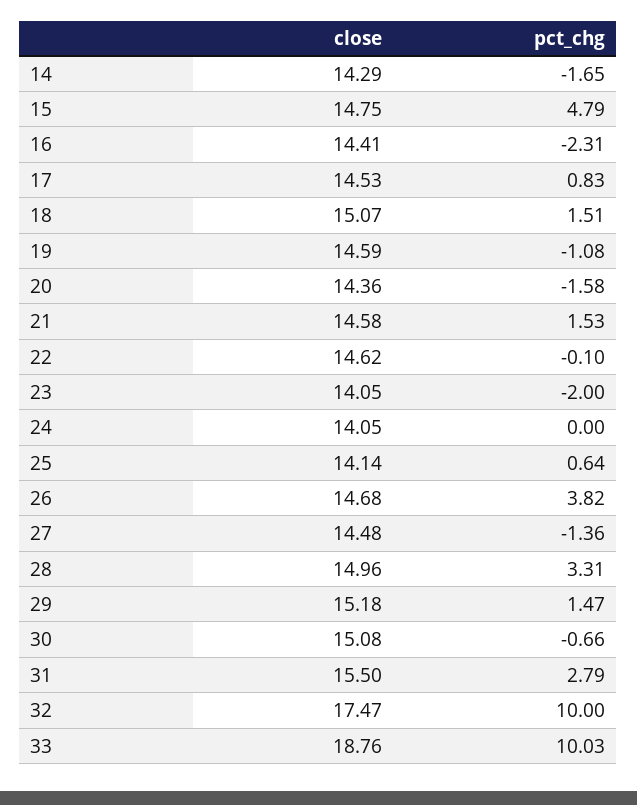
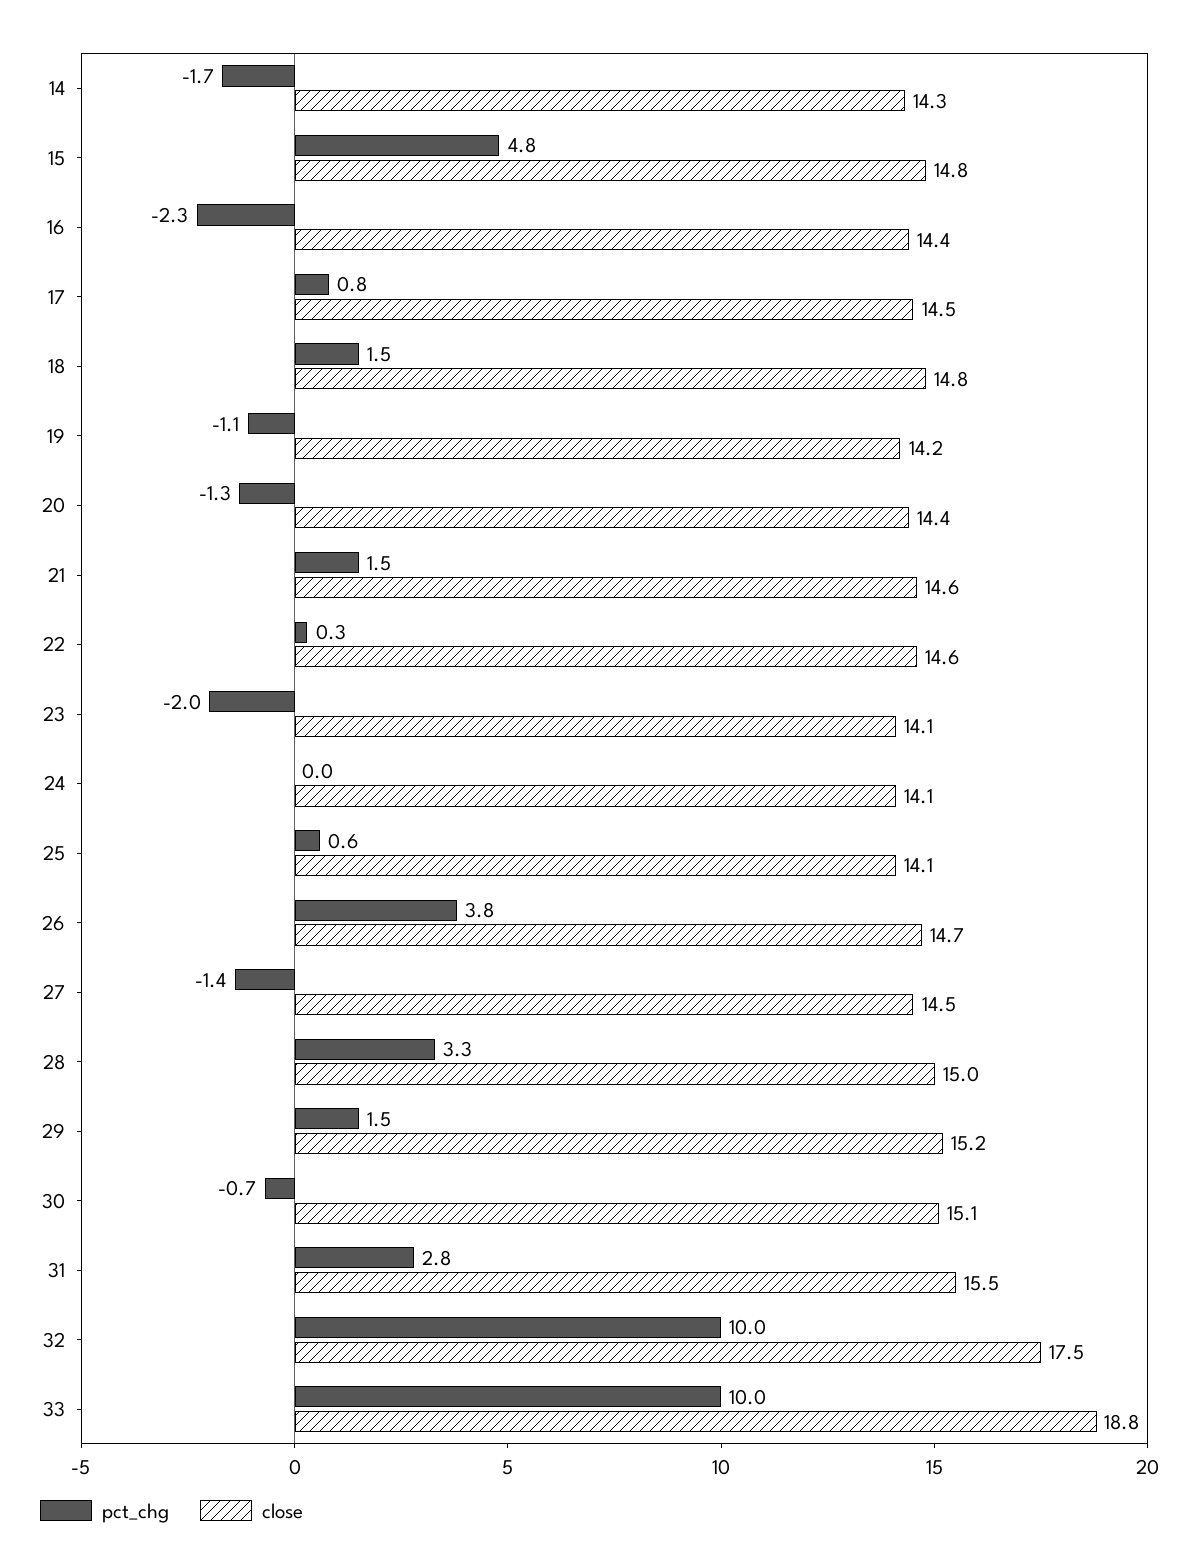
close, 18: 15.07 -> 14.8
close, 19: 14.59 -> 14.2
pct_chg, 20: -1.58 -> -1.3
pct_chg, 22: -0.1 -> 0.3

